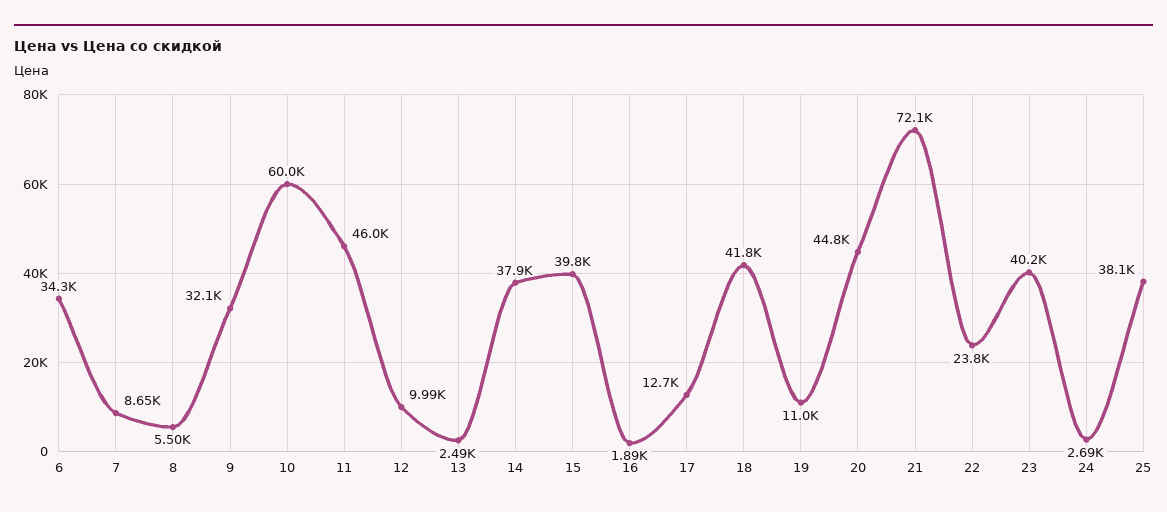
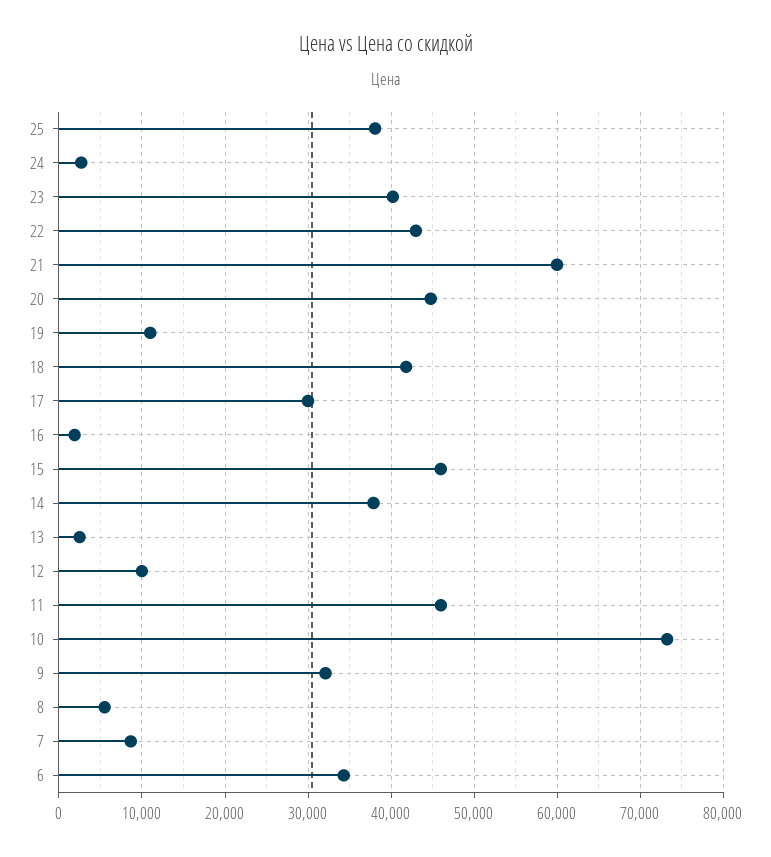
10: 60000 -> 73000
15: 39800 -> 46000
17: 12700 -> 30000
21: 72100 -> 60000
22: 23800 -> 43000

